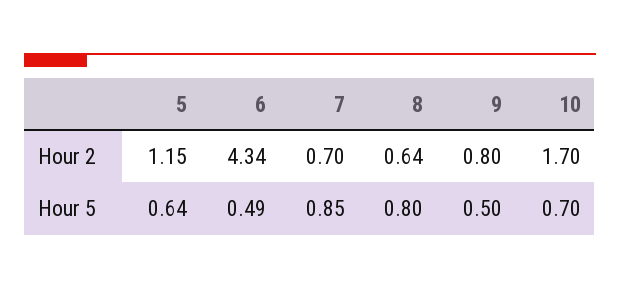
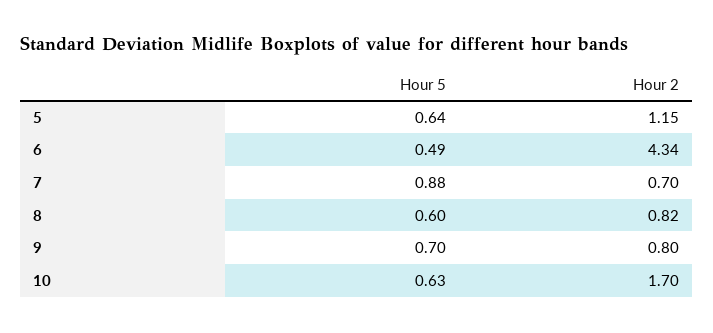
8, Hour 2: 0.64 -> 0.82
7, Hour 5: 0.85 -> 0.88
8, Hour 5: 0.8 -> 0.6
9, Hour 5: 0.5 -> 0.7
10, Hour 5: 0.7 -> 0.63

